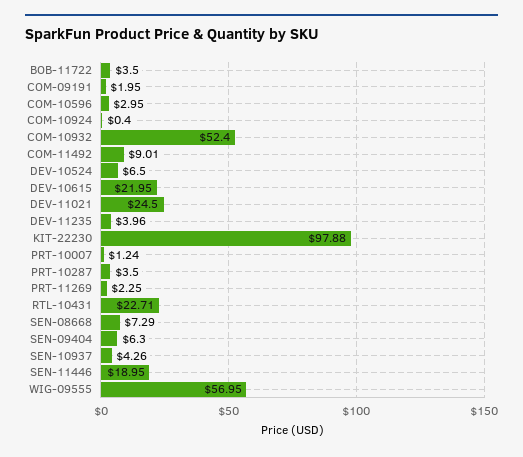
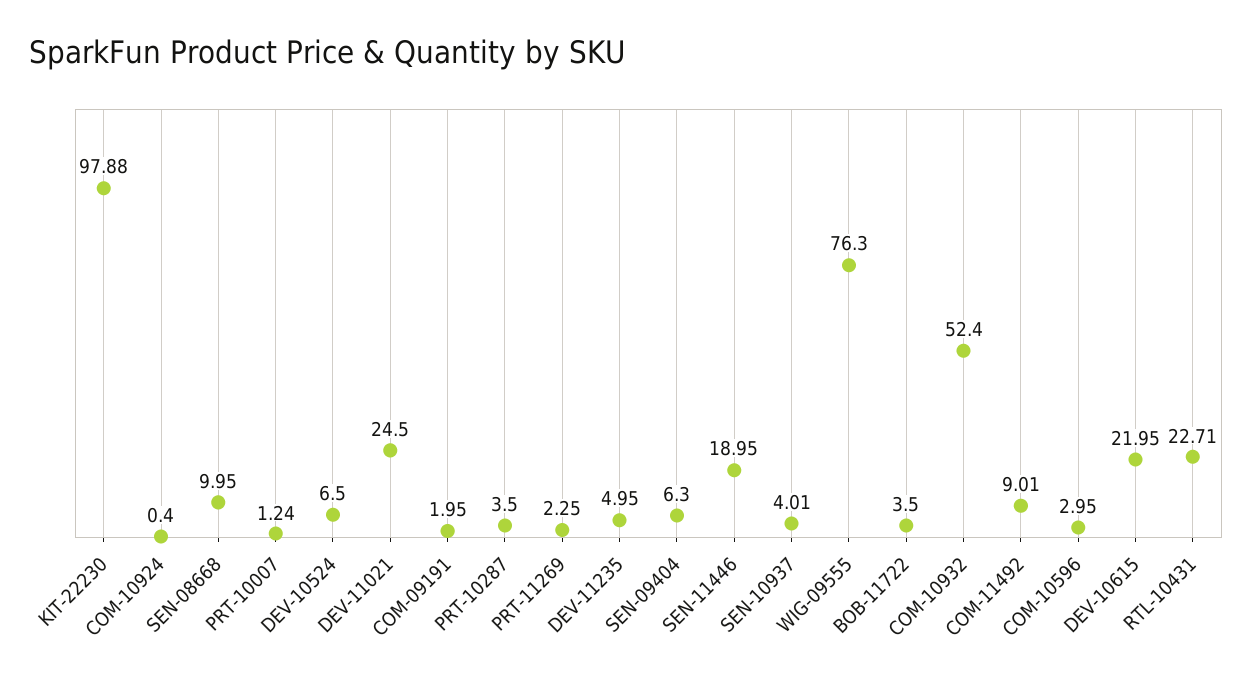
DEV-11235: 3.96 -> 4.95
SEN-08668: 7.29 -> 9.95
SEN-10937: 4.26 -> 4.01
WIG-09555: 56.95 -> 76.3

